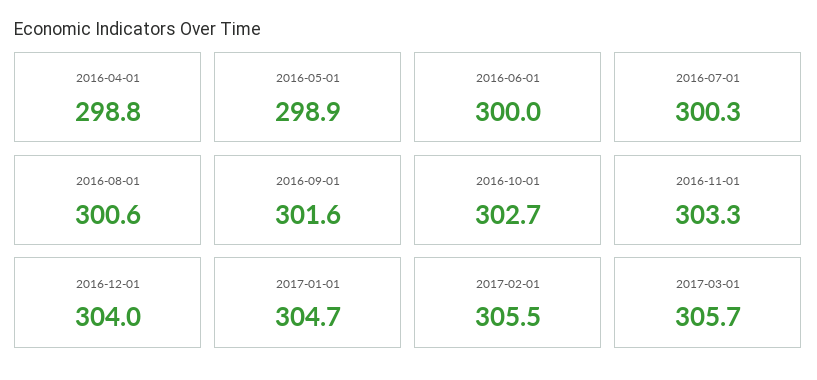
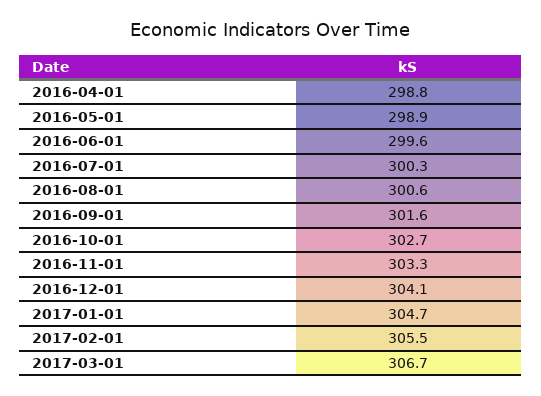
2016-06-01: 300 -> 299.6
2016-12-01: 304 -> 304.1
2017-03-01: 305.7 -> 306.7

